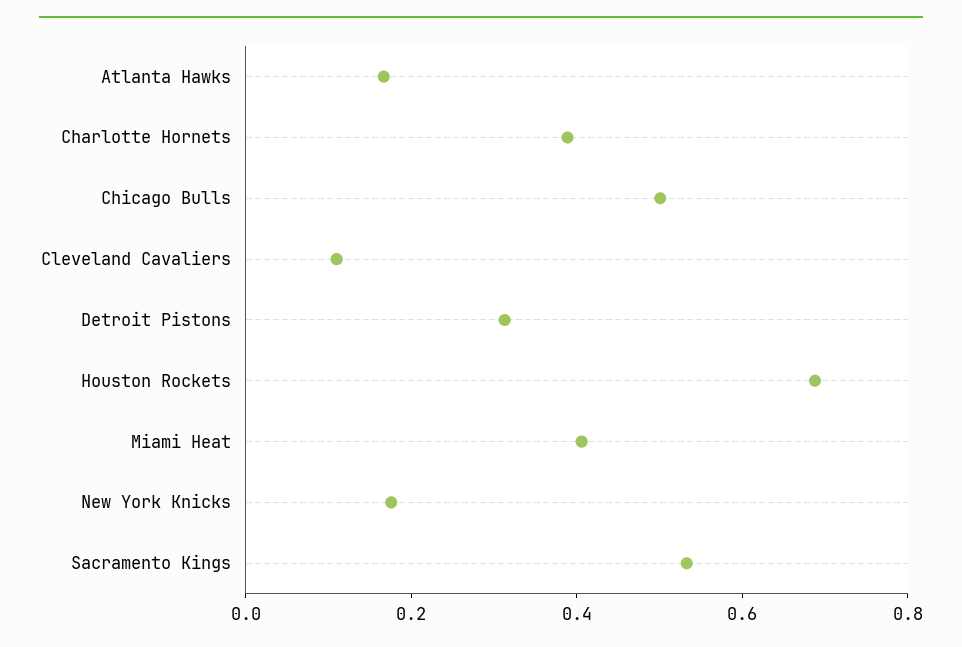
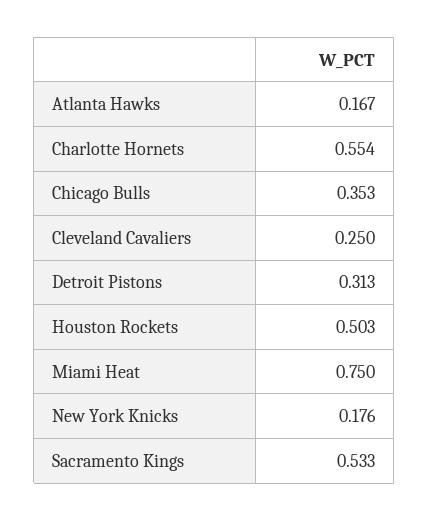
Charlotte Hornets: 0.4 -> 0.554
Chicago Bulls: 0.5 -> 0.353
Cleveland Cavaliers: 0.1 -> 0.25
Houston Rockets: 0.7 -> 0.503
Miami Heat: 0.4 -> 0.75

